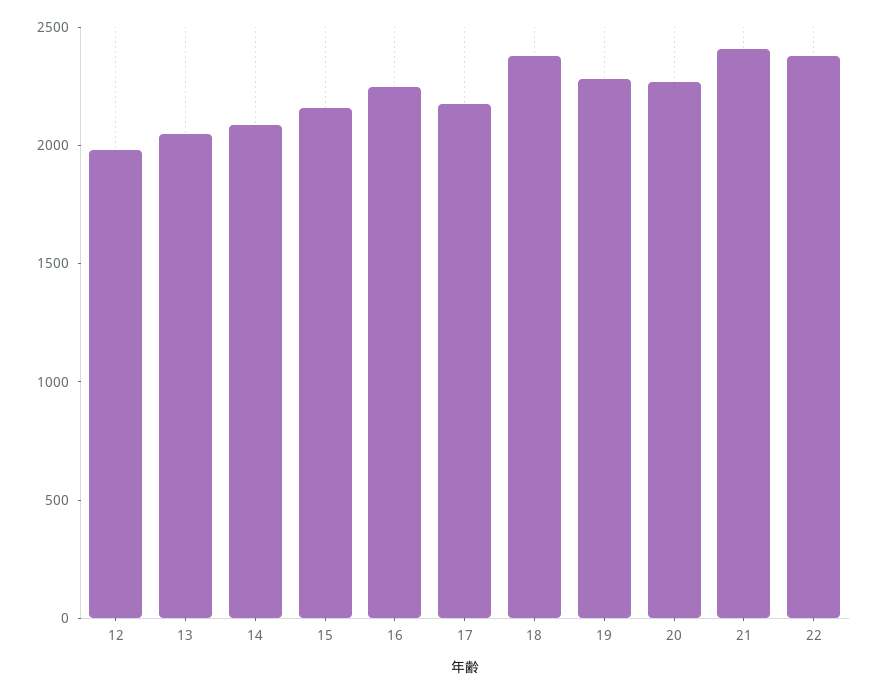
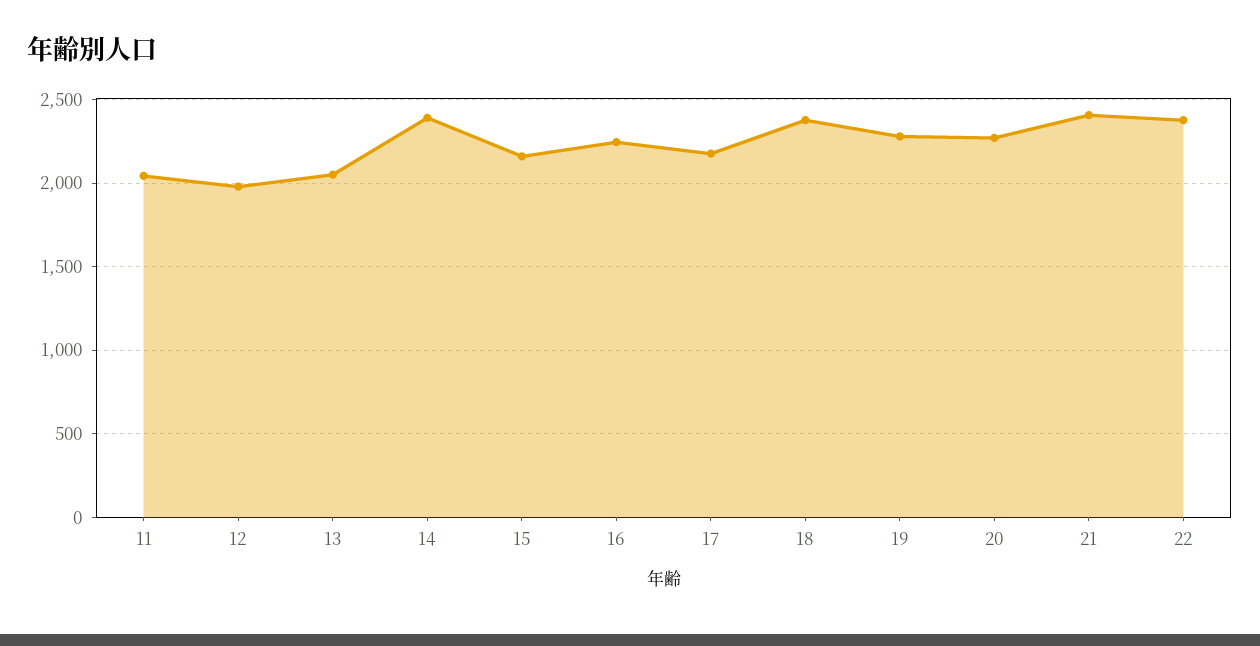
14: 2100 -> 2400
11: none -> 2050

